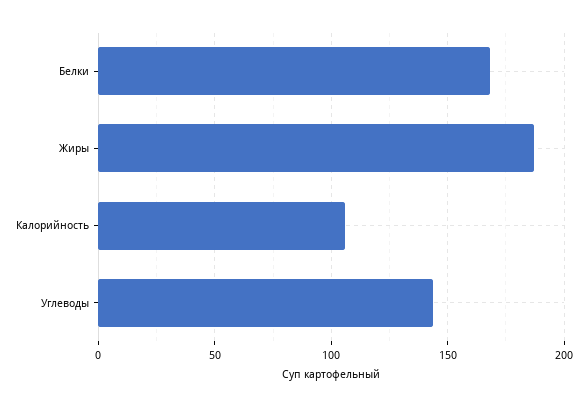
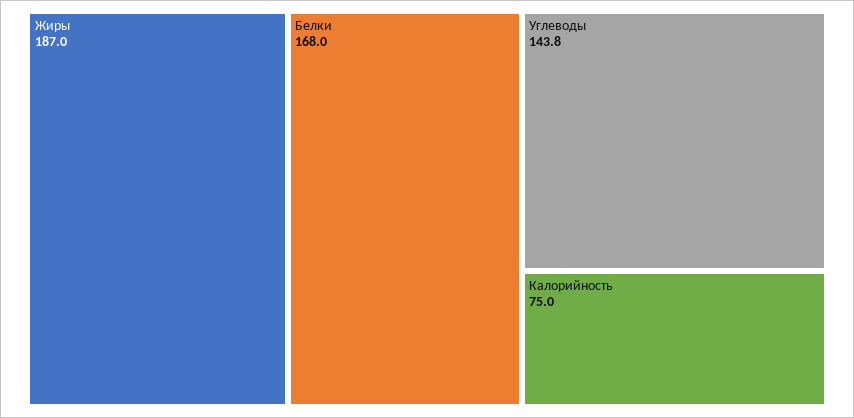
Калорийность: 105 -> 75

